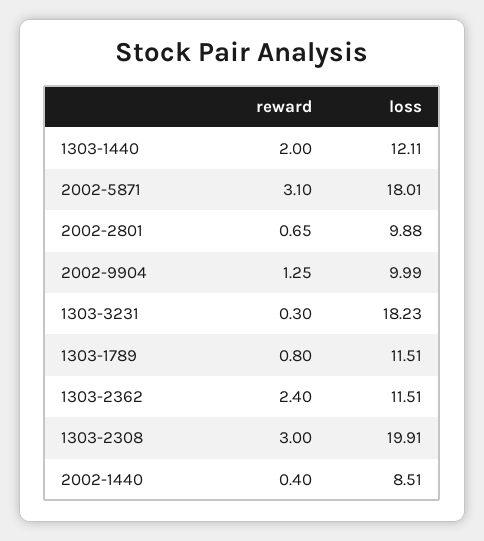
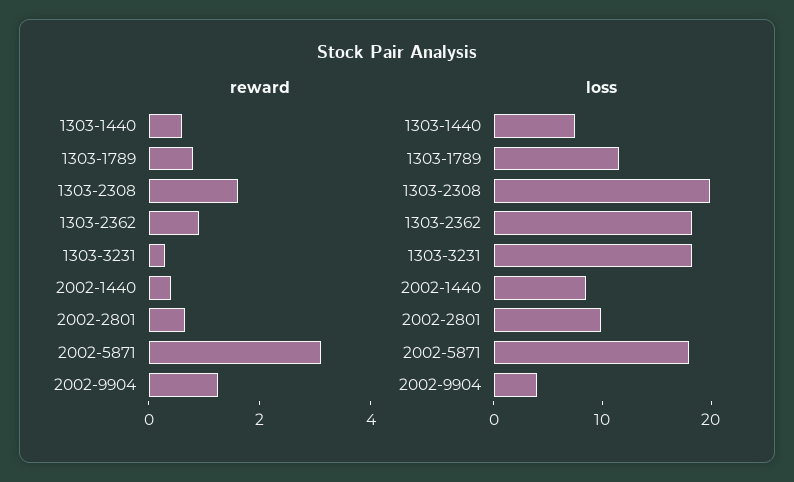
reward, 1303-1440: 2 -> 0.5
loss, 1303-1440: 12.11 -> 8
loss, 2002-9904: 9.99 -> 4
reward, 1303-2362: 2.4 -> 1
loss, 1303-2362: 11.51 -> 18
reward, 1303-2308: 3 -> 1.5

